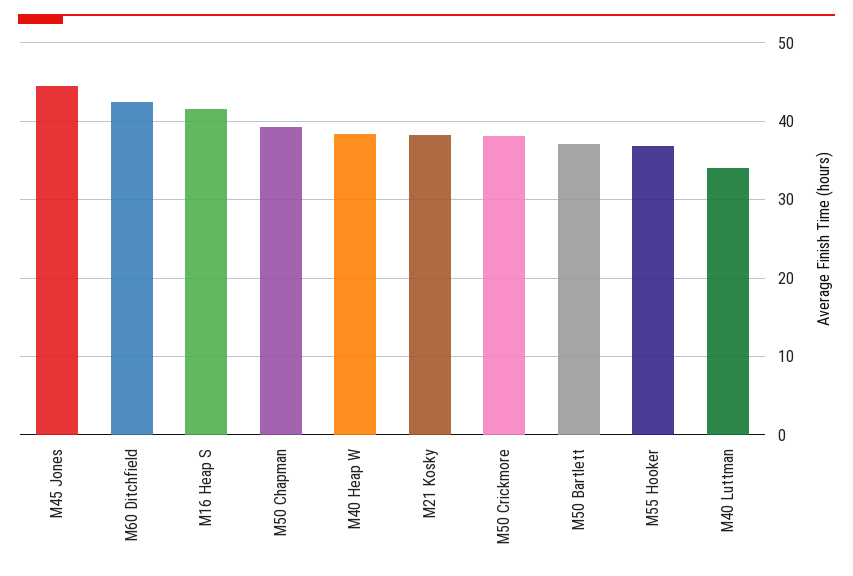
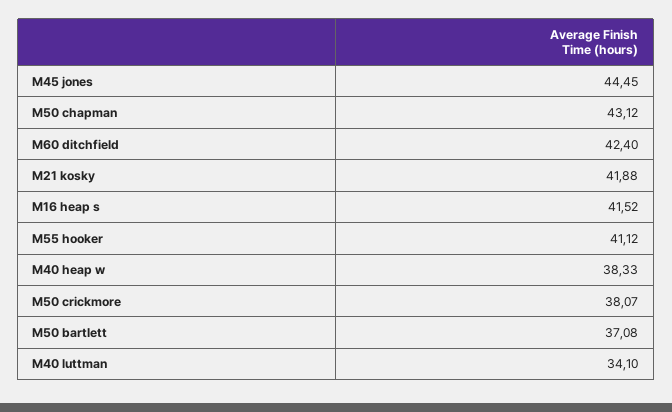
M50 Chapman: 39 -> 43.12
M21 Kosky: 38 -> 41.88
M55 Hooker: 37 -> 41.12

